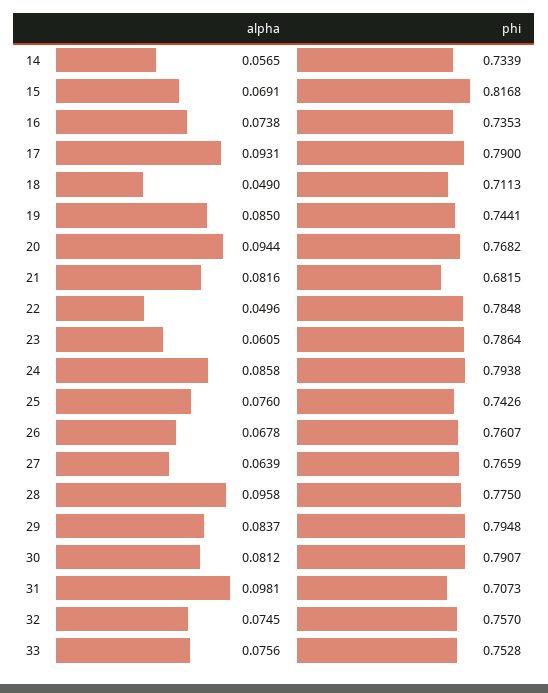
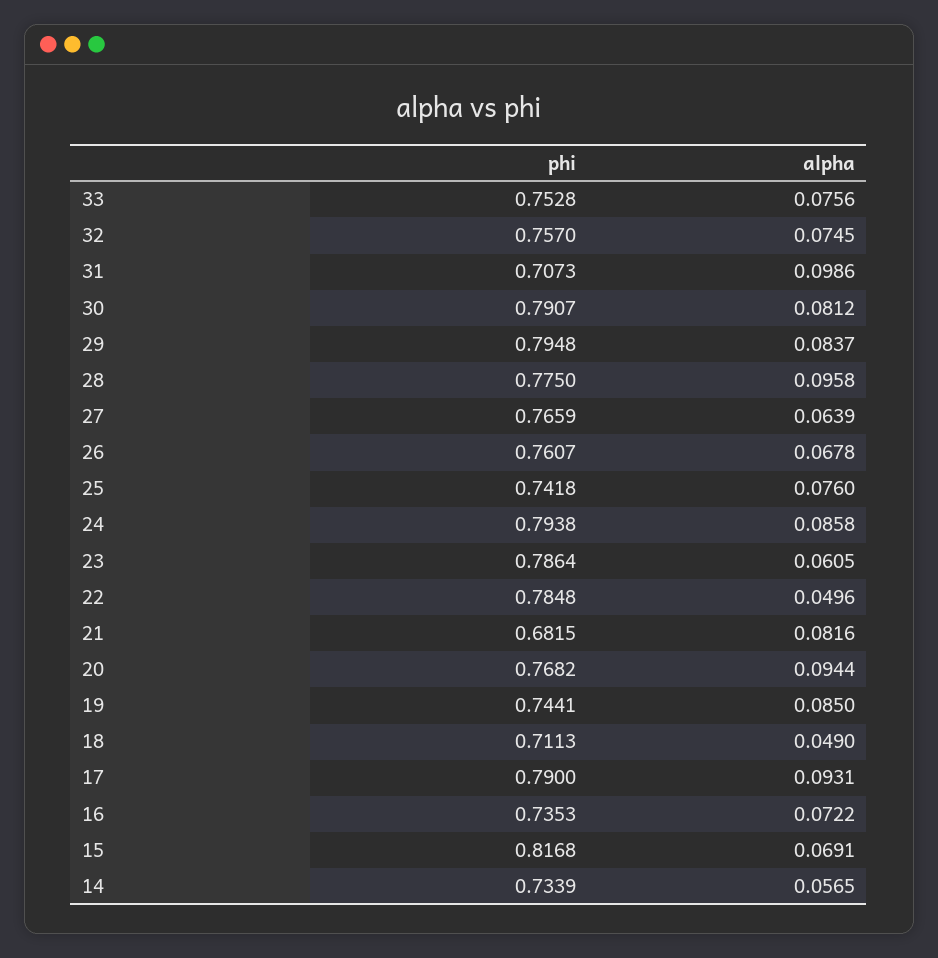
alpha, 16: 0.0738 -> 0.0722
phi, 25: 0.7426 -> 0.7418
alpha, 31: 0.0981 -> 0.0986

